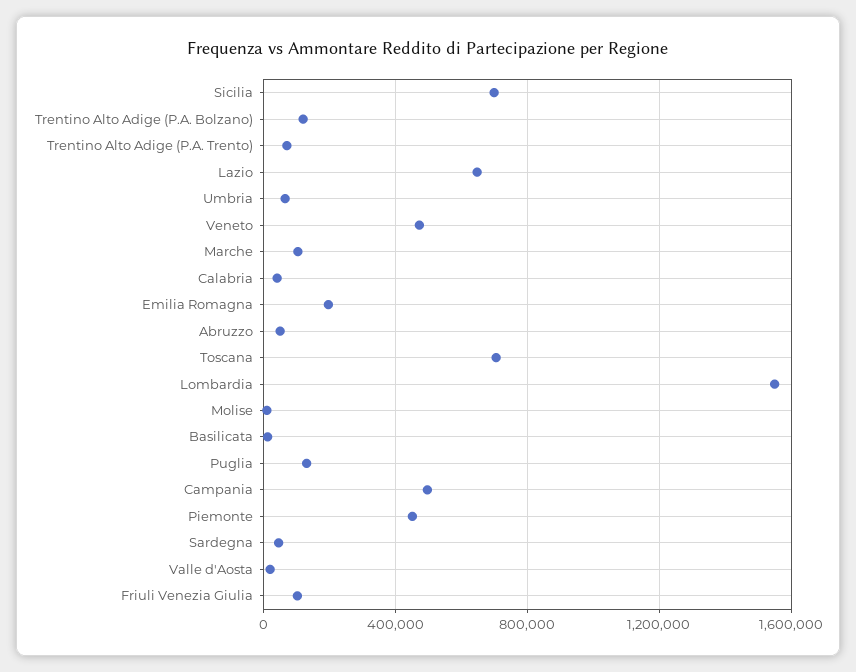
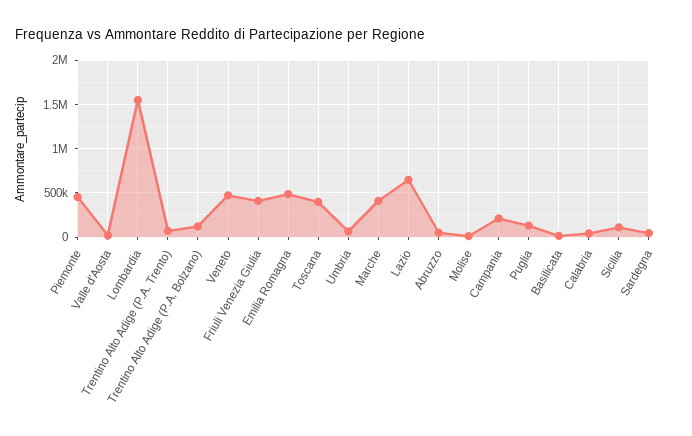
Sicilia: 700000 -> 100000
Marche: 100000 -> 400000
Emilia Romagna: 200000 -> 500000
Toscana: 700000 -> 400000
Campania: 500000 -> 200000
Friuli Venezia Giulia: 100000 -> 400000

